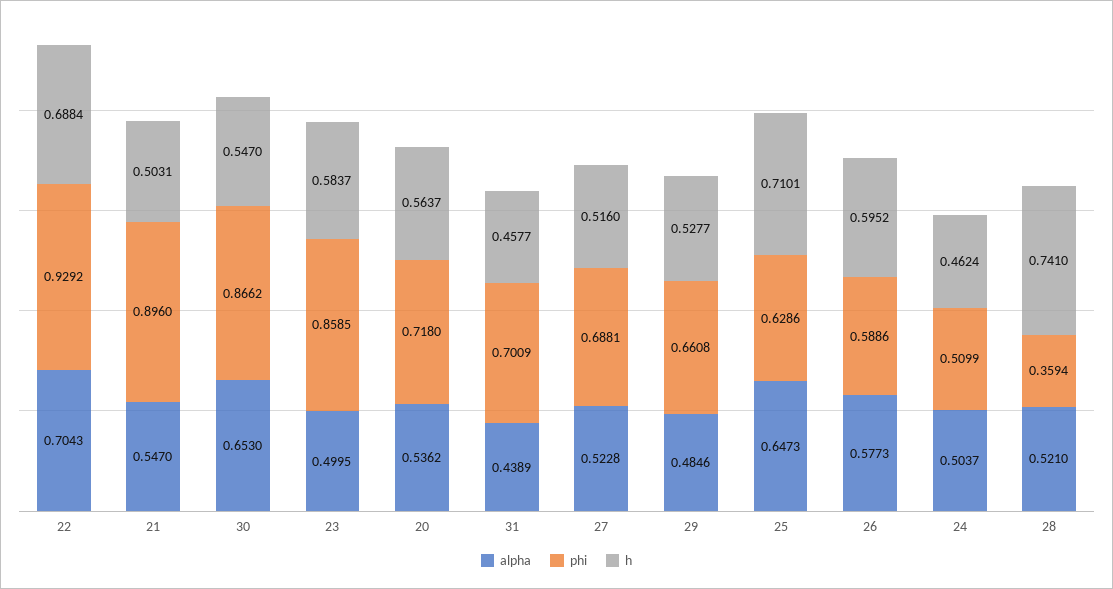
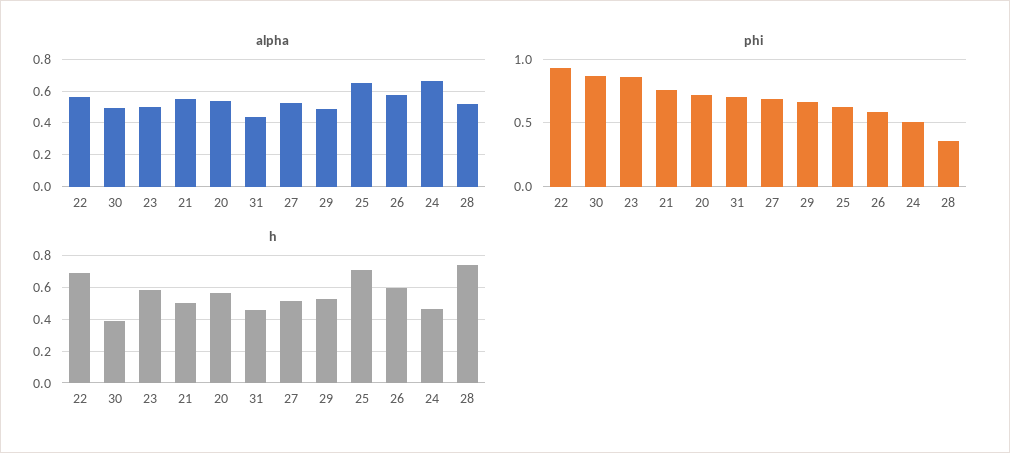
alpha, 22: 0.7043 -> 0.55
phi, 21: 0.896 -> 0.75
alpha, 30: 0.653 -> 0.5
h, 30: 0.547 -> 0.4
alpha, 24: 0.5037 -> 0.65

